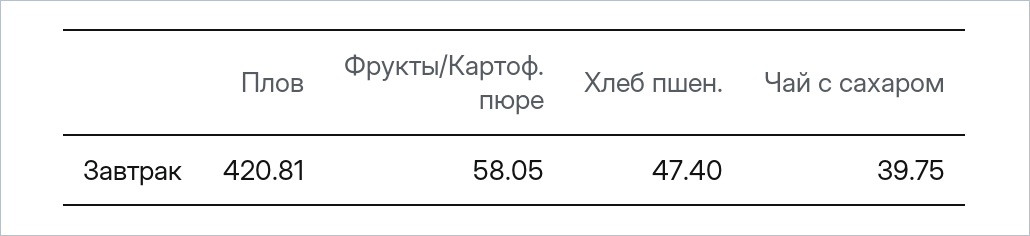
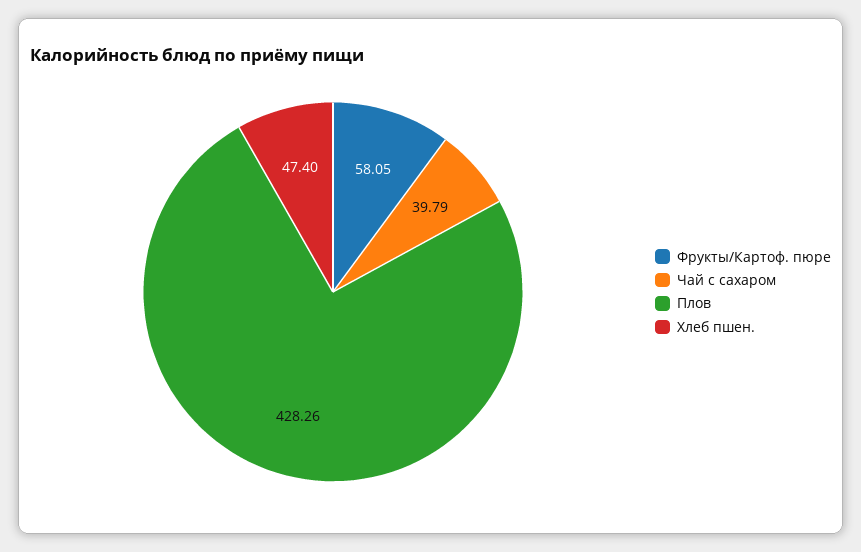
Плов: 420.81 -> 428.26
Чай с сахаром: 39.75 -> 39.79

